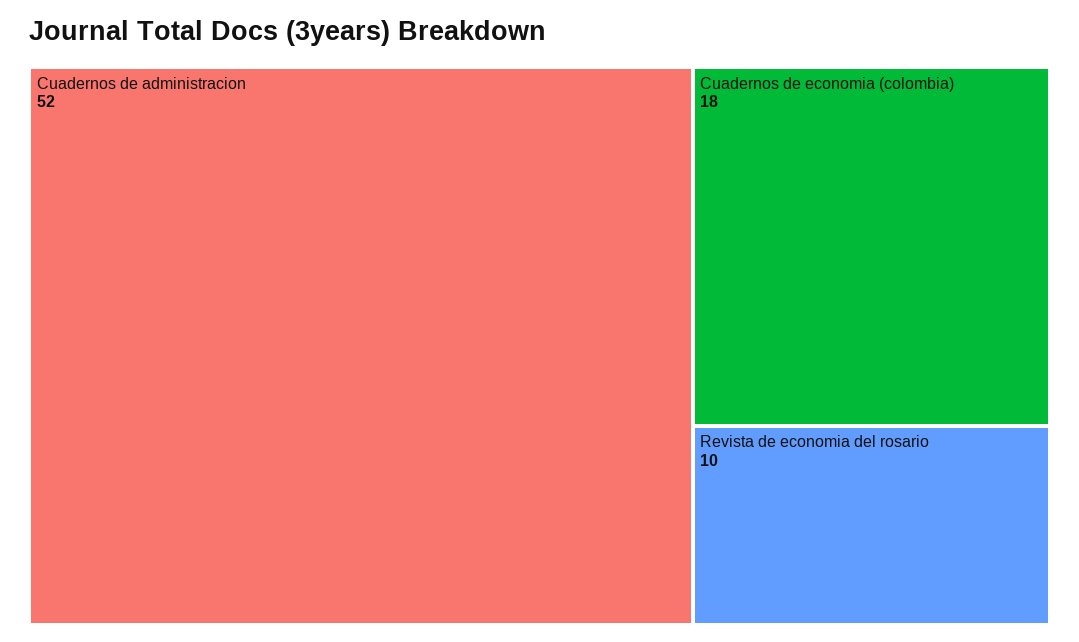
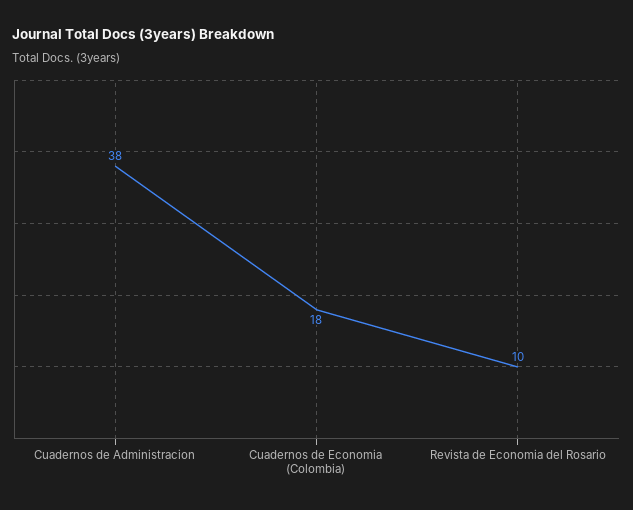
Cuadernos de administracion: 52 -> 38

